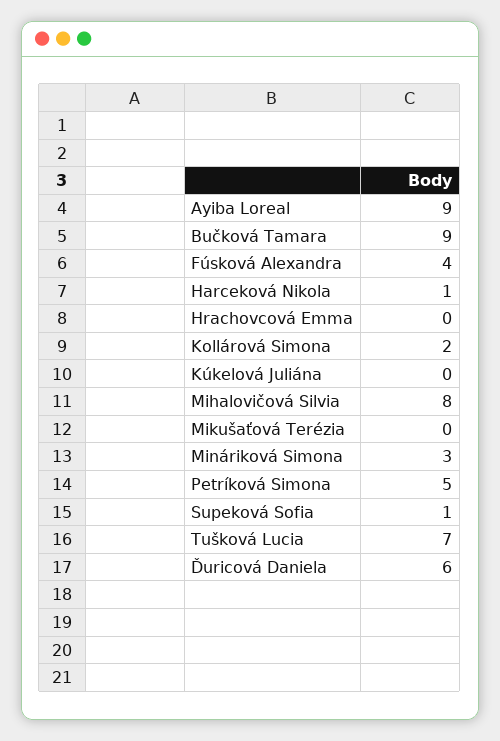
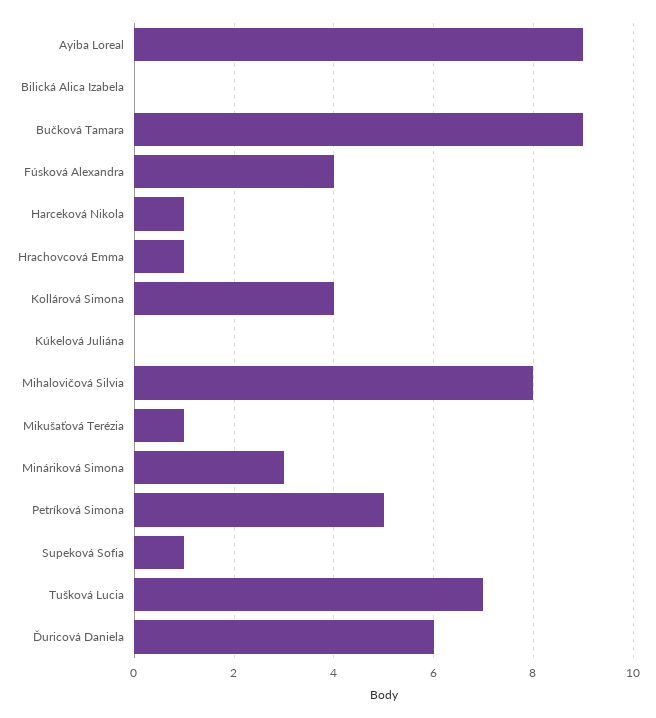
Hrachovcová Emma: 0 -> 1
Kollárová Simona: 2 -> 4
Mikušaťová Terézia: 0 -> 1
Bilická Alica Izabela: none -> 0

